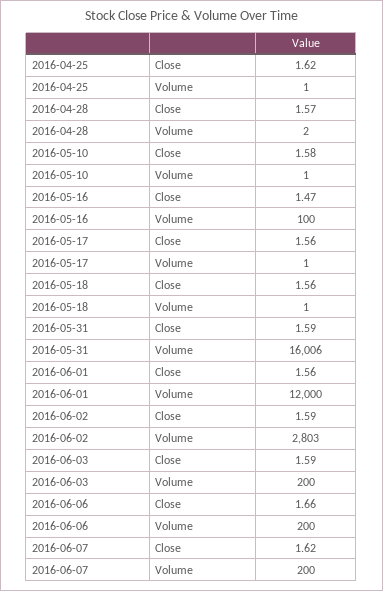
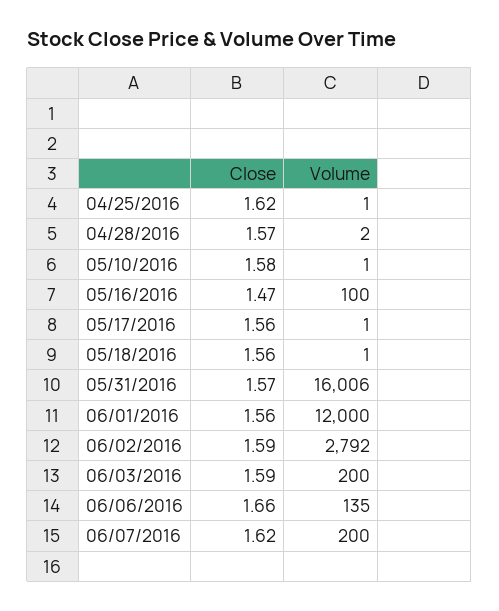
2016-05-31, Close: 1.59 -> 1.57
2016-06-02, Volume: 2803 -> 2792
2016-06-06, Volume: 200 -> 135

